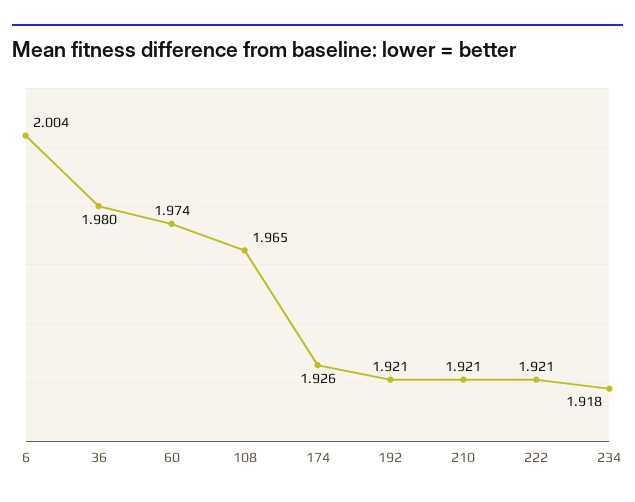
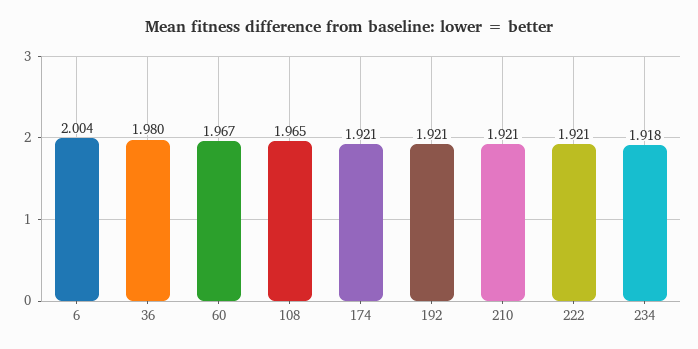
60: 1.974 -> 1.967
174: 1.926 -> 1.921

